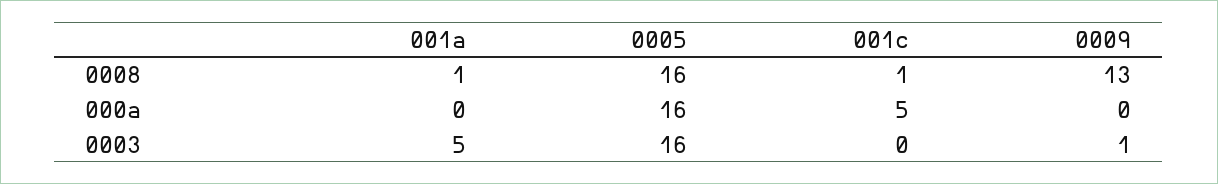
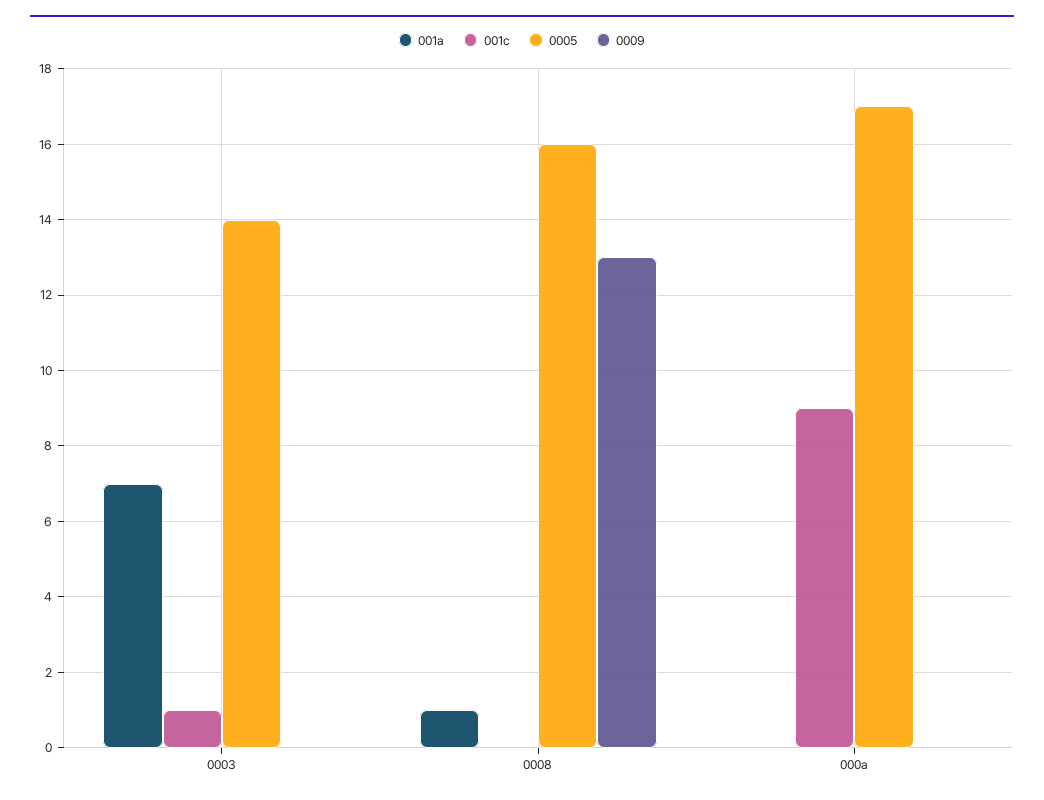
001c, 0008: 1 -> 0
0005, 000a: 16 -> 17
001c, 000a: 5 -> 9
001a, 0003: 5 -> 7
0005, 0003: 16 -> 14
001c, 0003: 0 -> 1
0009, 0003: 1 -> 0

